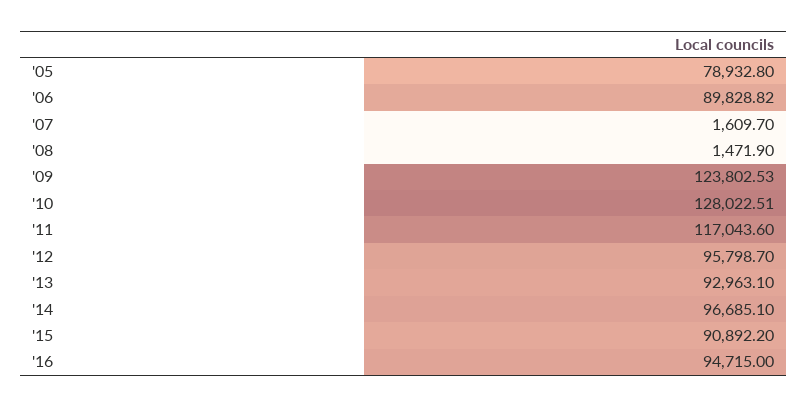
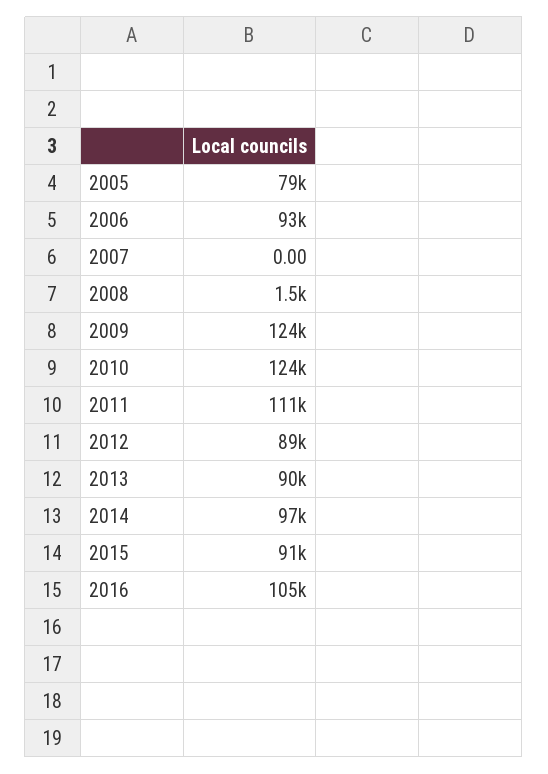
'06: 89828.82 -> 93000
'07: 1609.7 -> 0
'10: 128022.51 -> 124000
'11: 117043.6 -> 111000
'12: 95798.7 -> 89000
'13: 92963.1 -> 90000
'16: 94715 -> 105000

